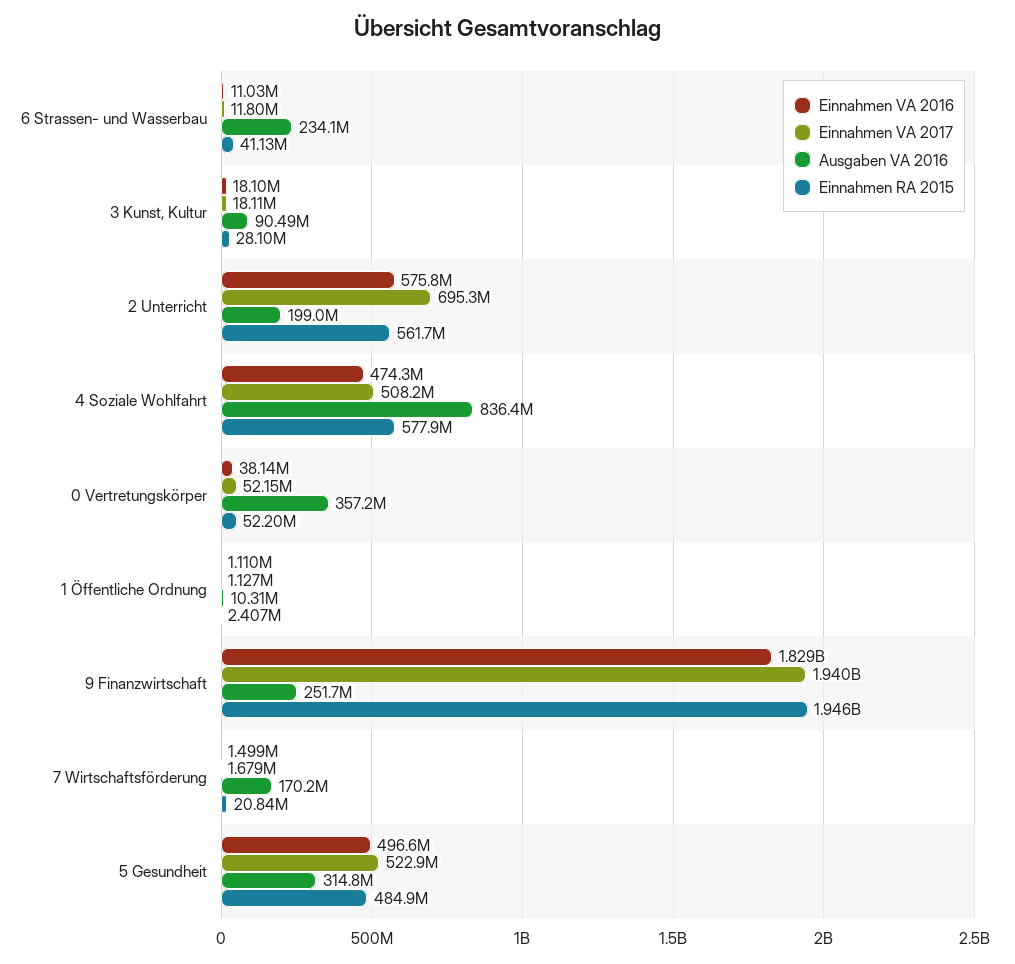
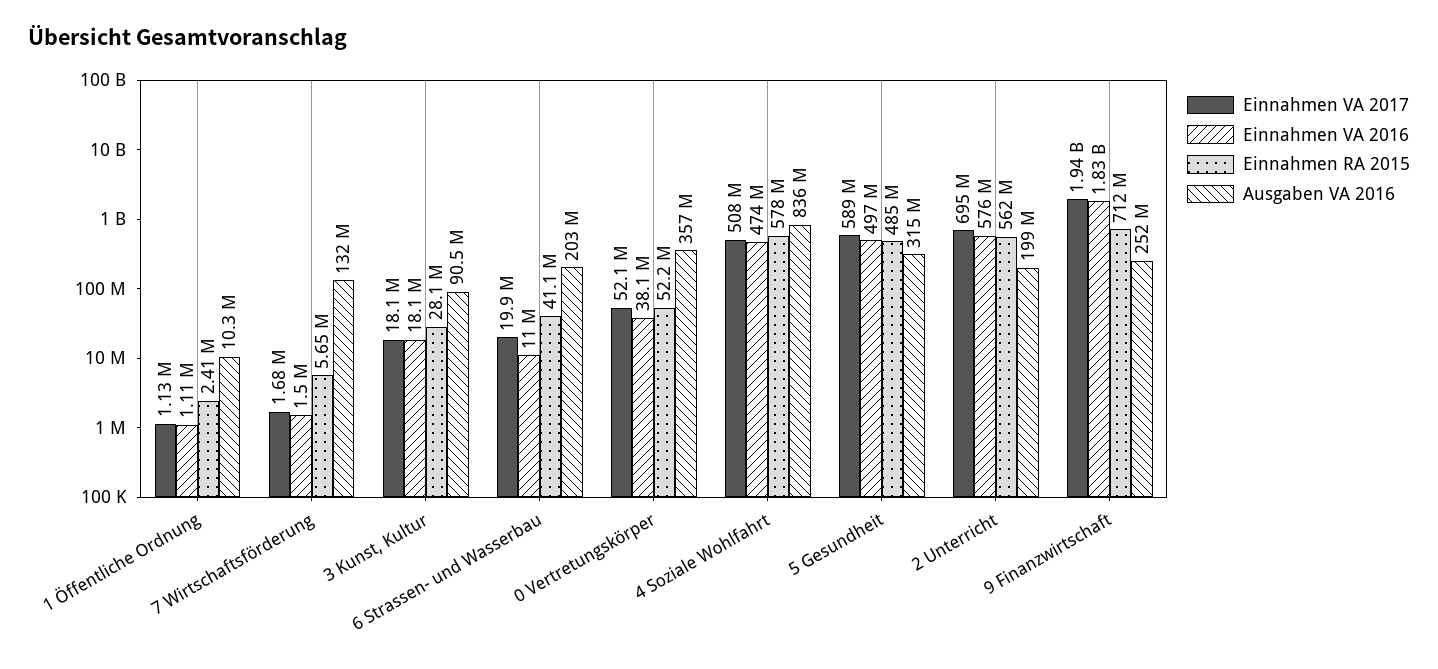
Einnahmen VA 2017, 6 Strassen- und Wasserbau: 11800000 -> 19900000
Ausgaben VA 2016, 6 Strassen- und Wasserbau: 234100000 -> 203000000
Einnahmen RA 2015, 9 Finanzwirtschaft: 1946000000 -> 712000000
Ausgaben VA 2016, 7 Wirtschaftsförderung: 170200000 -> 132000000
Einnahmen RA 2015, 7 Wirtschaftsförderung: 20840000 -> 5650000
Einnahmen VA 2017, 5 Gesundheit: 522900000 -> 589000000

